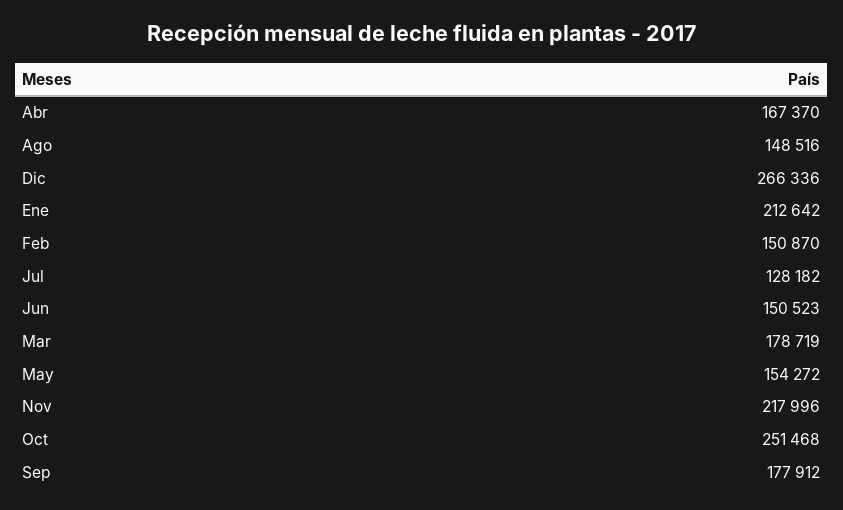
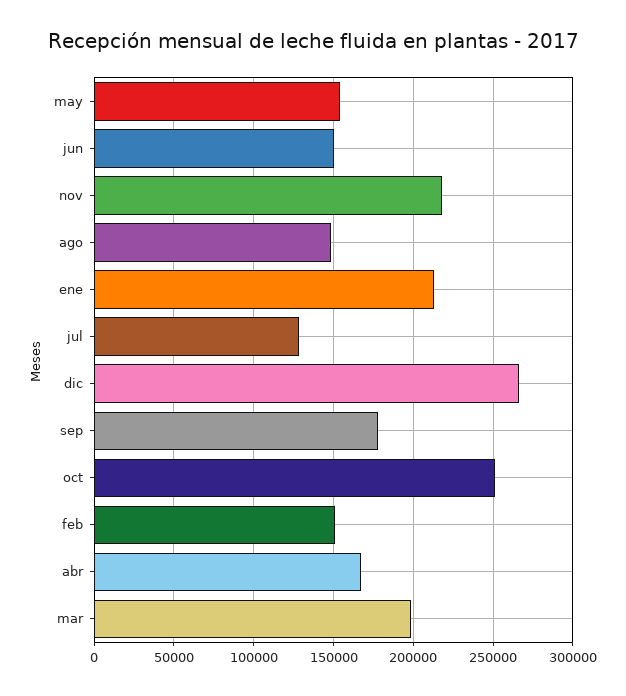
Mar: 178719 -> 200000

